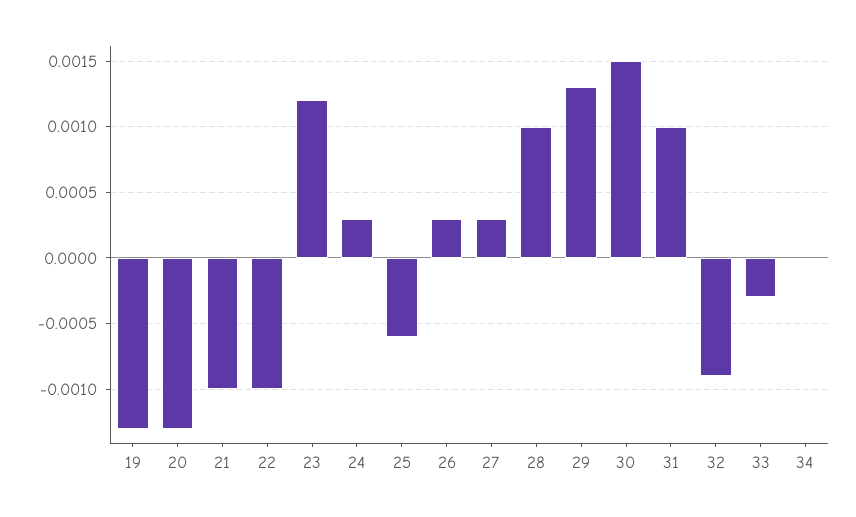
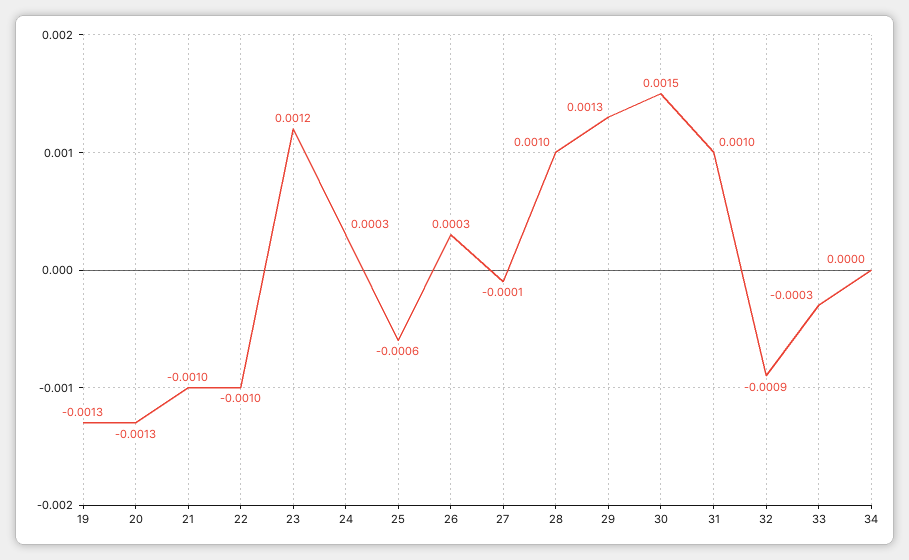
27: 0.0003 -> -0.0001

